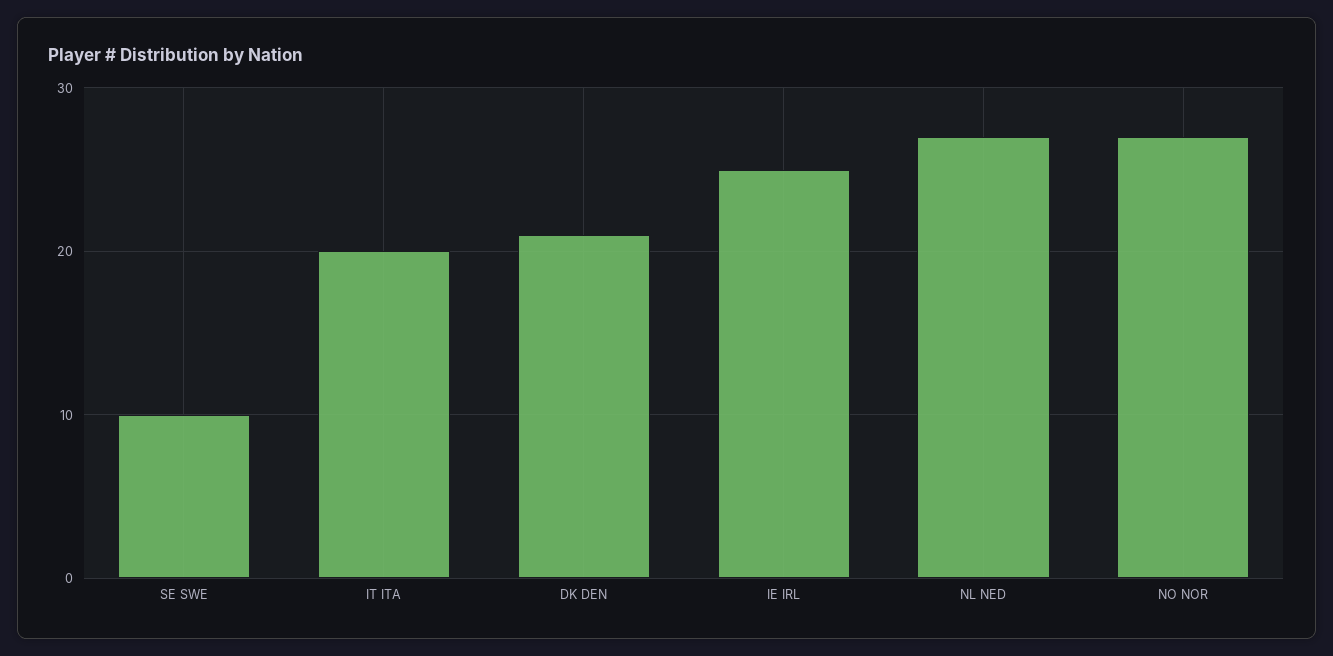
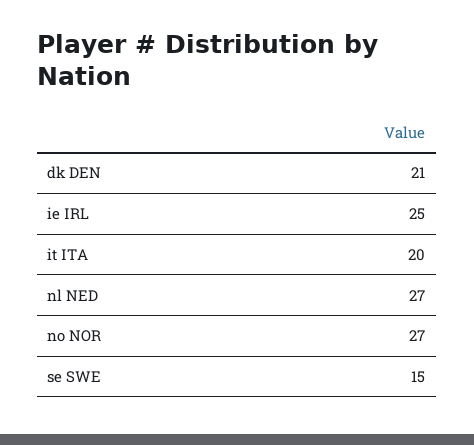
SE SWE: 10 -> 15

